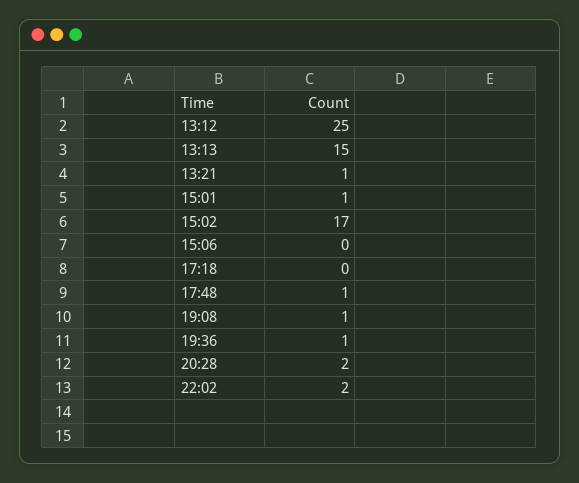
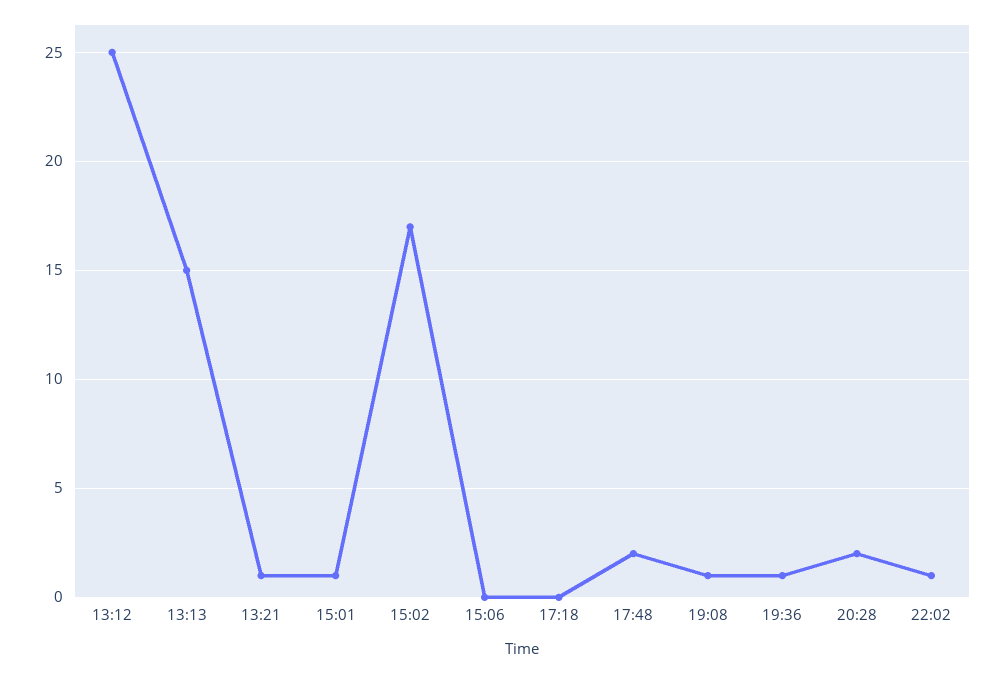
17:48: 1 -> 2
22:02: 2 -> 1

